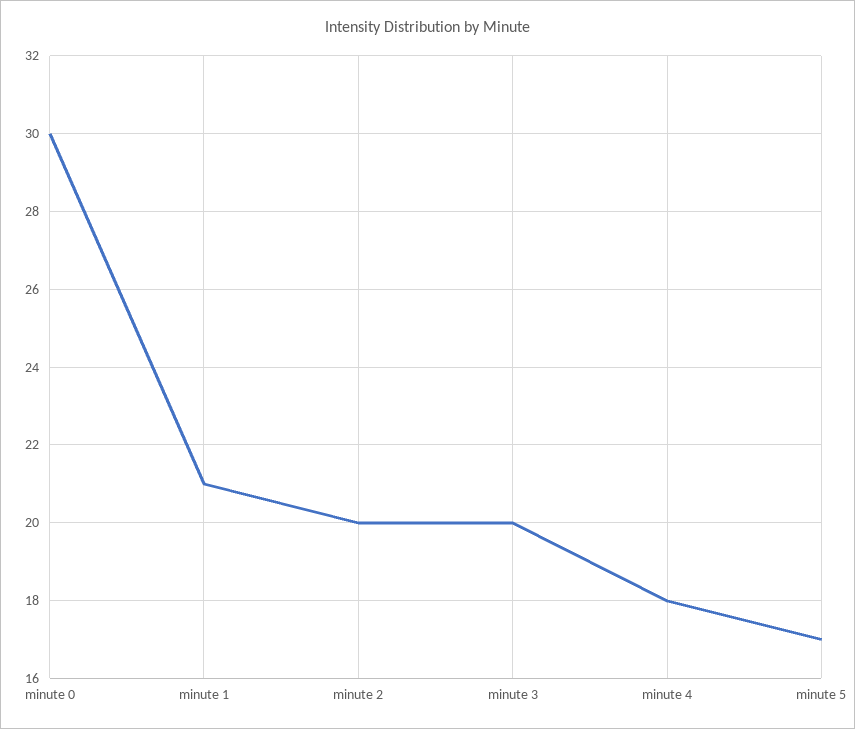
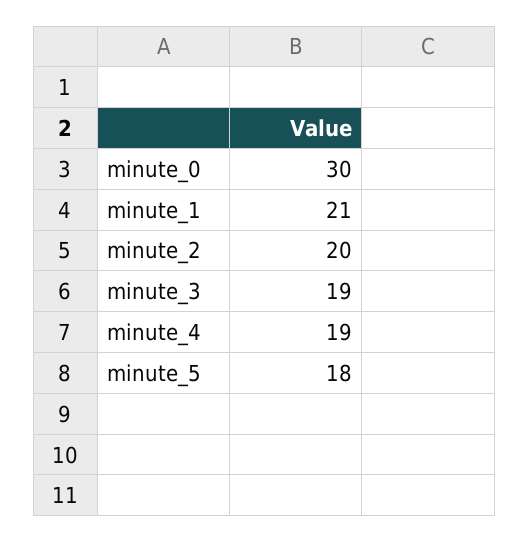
minute 3: 20 -> 19
minute 4: 18 -> 19
minute 5: 17 -> 18

